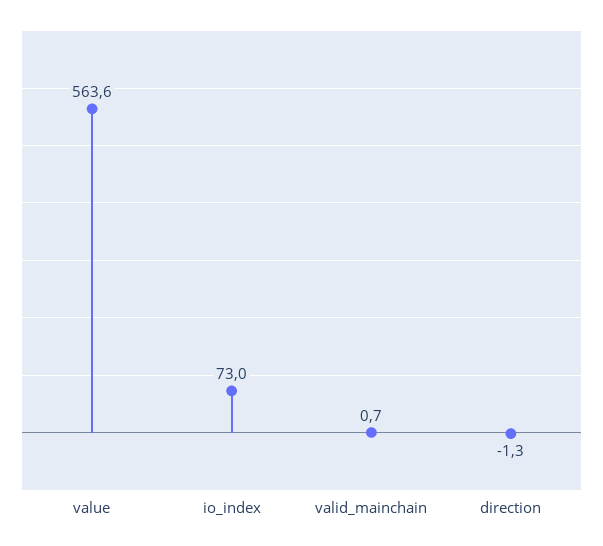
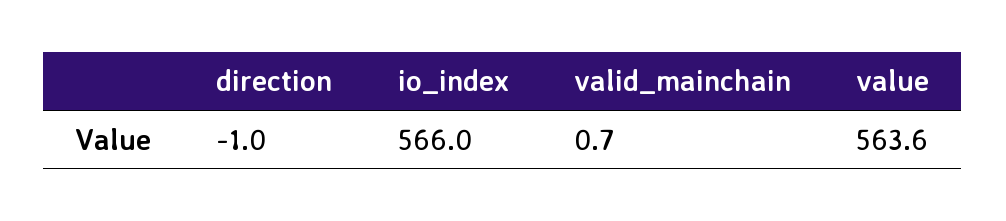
io_index: 73 -> 566
direction: -1.3 -> -1

